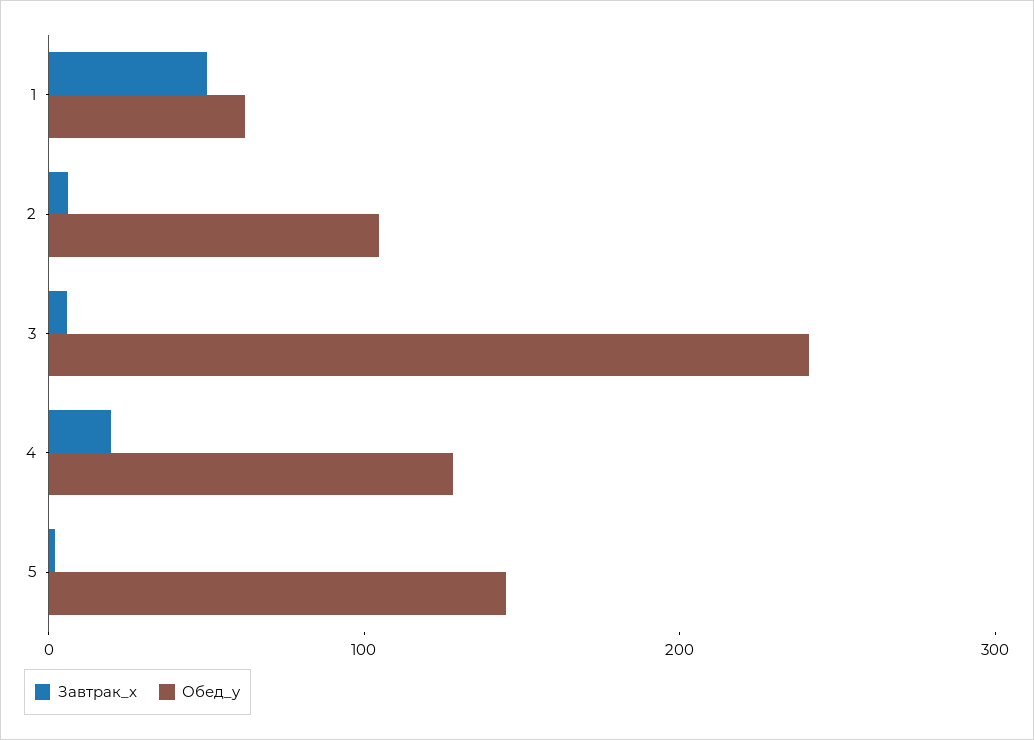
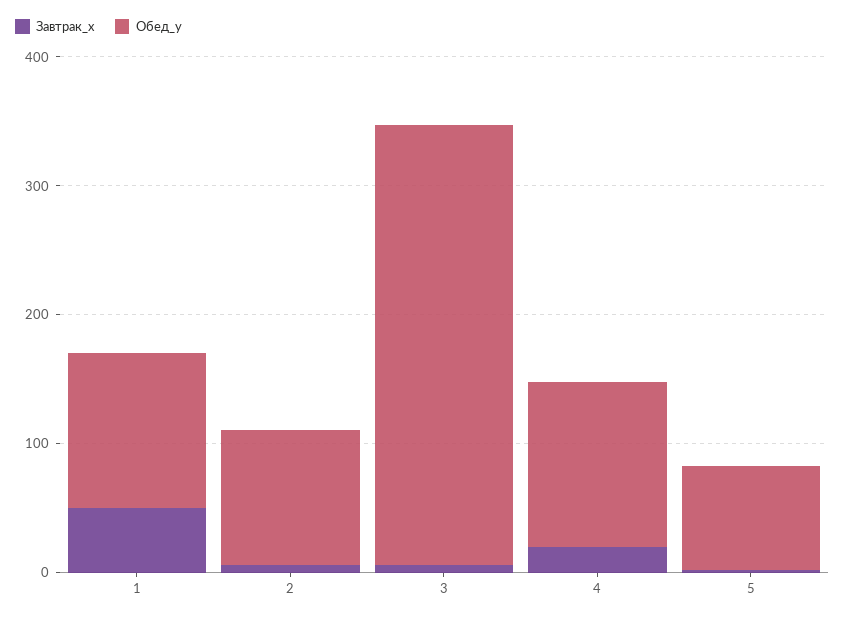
Обед_y, 1: 60 -> 120
Обед_y, 3: 240 -> 340
Обед_y, 5: 140 -> 80

